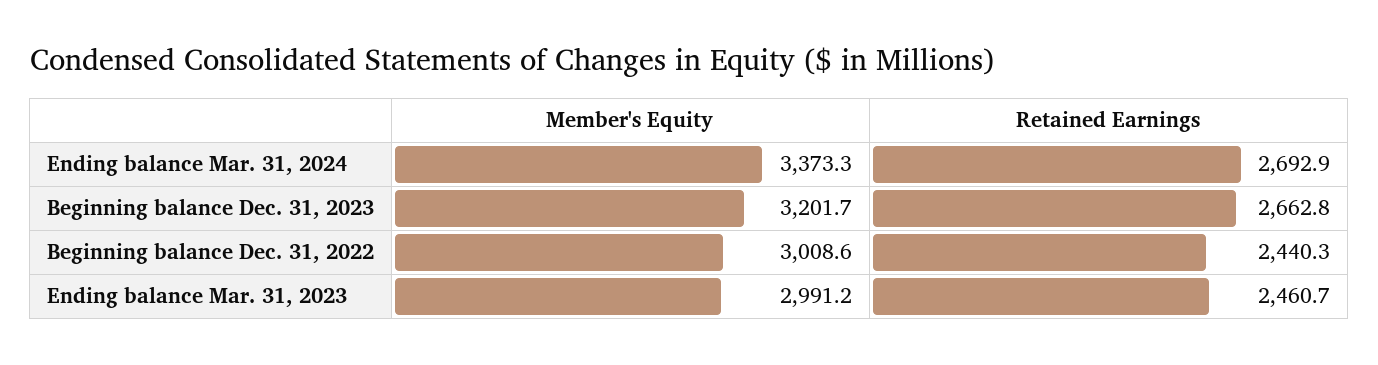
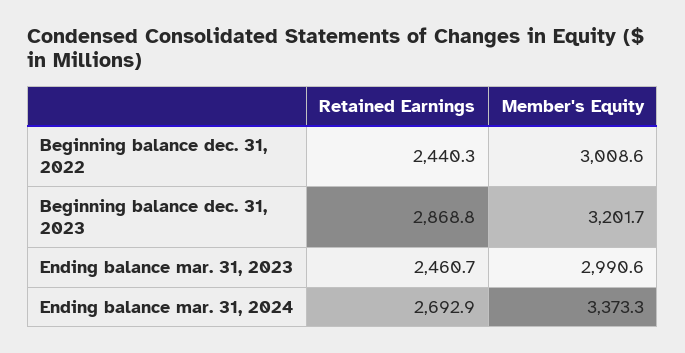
Retained Earnings, Beginning balance Dec. 31, 2023: 2662.8 -> 2868.8
Member's Equity, Ending balance Mar. 31, 2023: 2991.2 -> 2990.6

